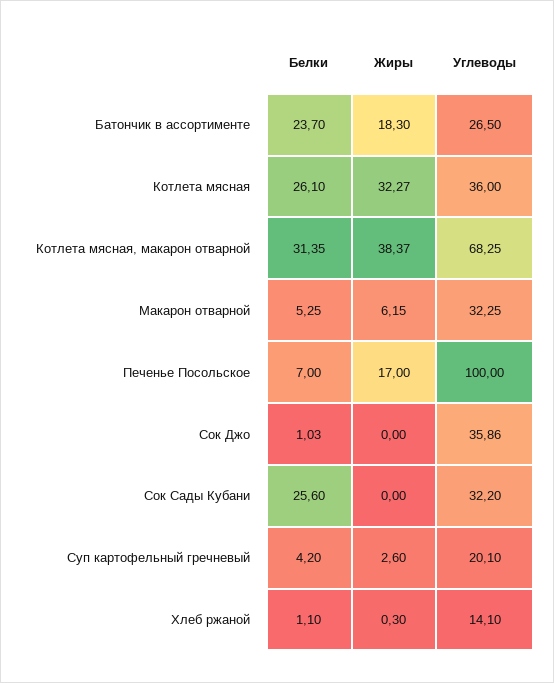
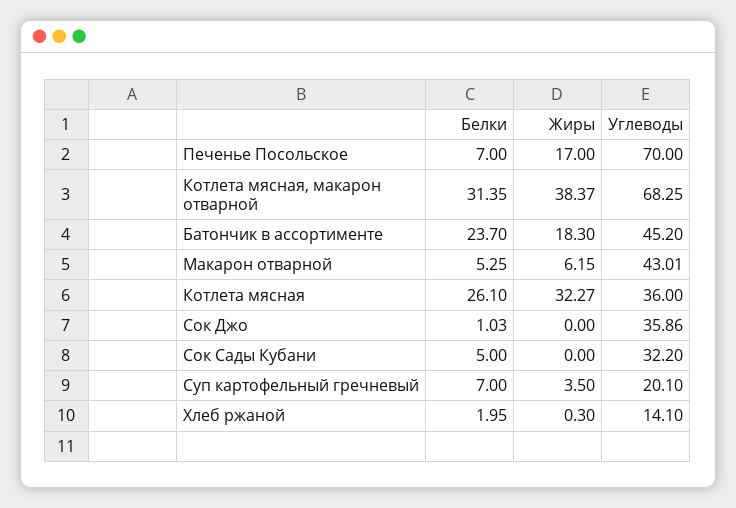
Углеводы, Батончик в ассортименте: 26.5 -> 45.2
Углеводы, Макарон отварной: 32.25 -> 43.01
Углеводы, Печенье Посольское: 100 -> 70
Белки, Сок Сады Кубани: 25.6 -> 5
Белки, Суп картофельный гречневый: 4.2 -> 7
Жиры, Суп картофельный гречневый: 2.6 -> 3.5
Белки, Хлеб ржаной: 1.1 -> 1.95

